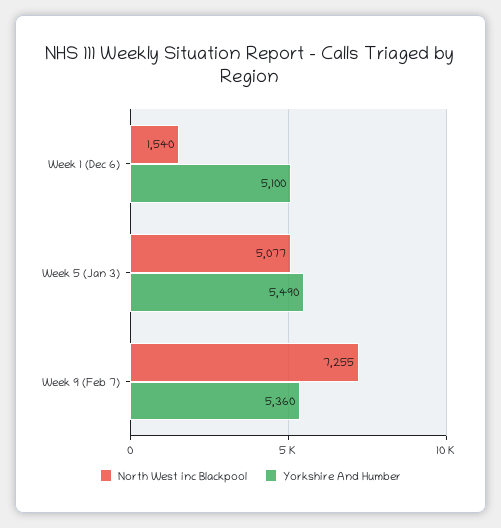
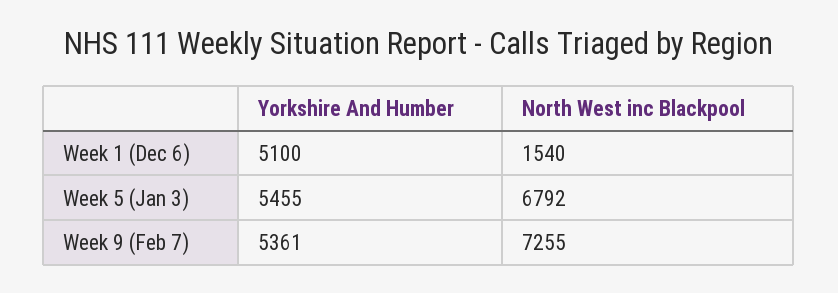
North West inc Blackpool, Week 5 (Jan 3): 5077 -> 6792
Yorkshire And Humber, Week 5 (Jan 3): 5490 -> 5455
Yorkshire And Humber, Week 9 (Feb 7): 5360 -> 5361

